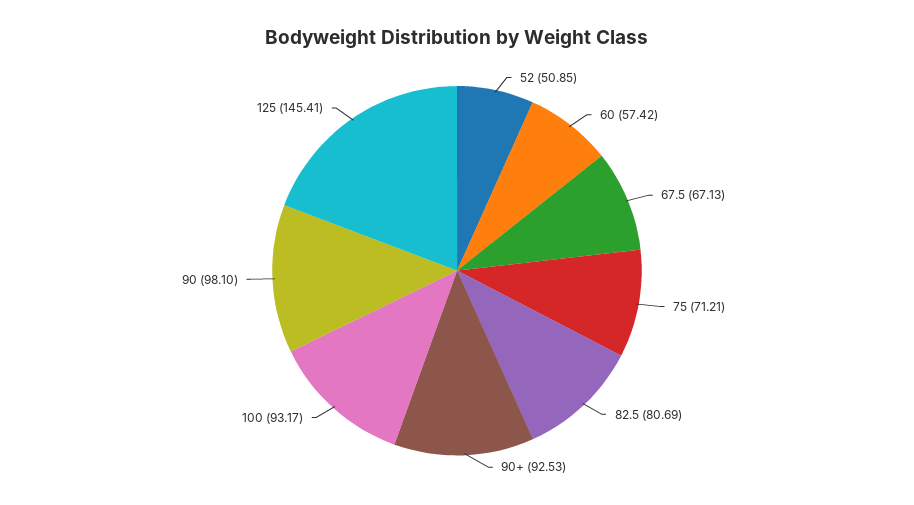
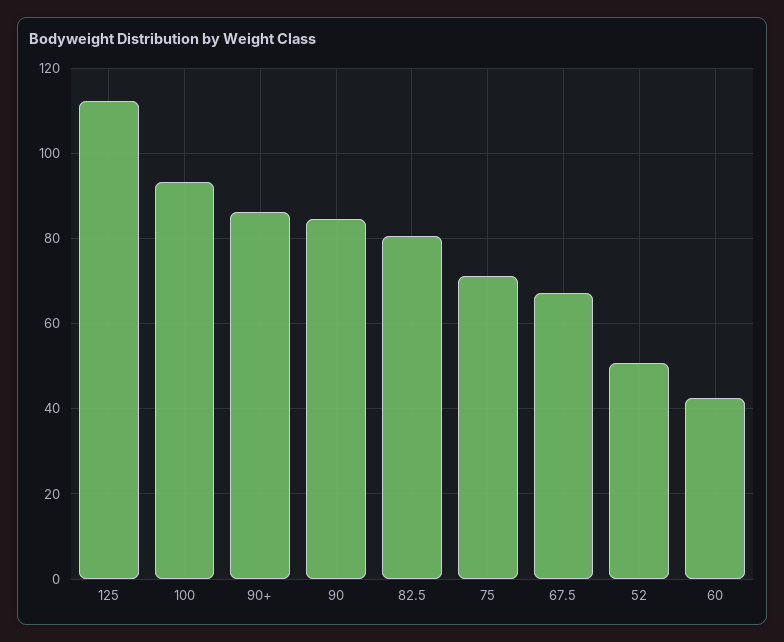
60: 57.42 -> 42
90+: 92.53 -> 86
90: 98.1 -> 84
125: 145.41 -> 112

